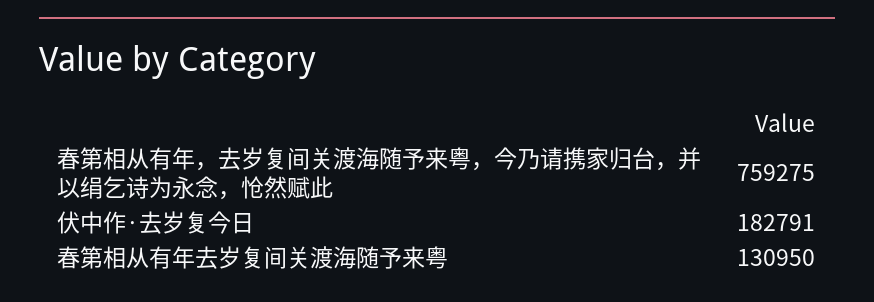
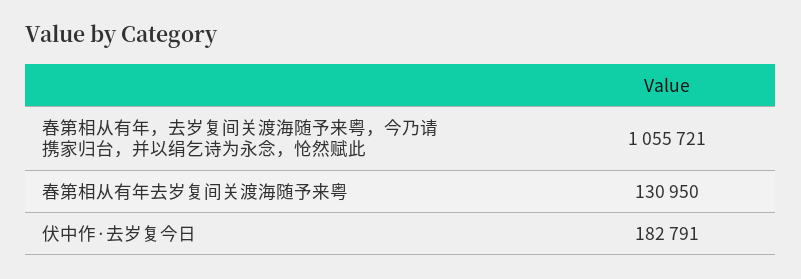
春第相从有年，去岁复间关渡海随予来粤，今乃请携家归台，并以绢乞诗为永念，怆然赋此: 759275 -> 1055721

